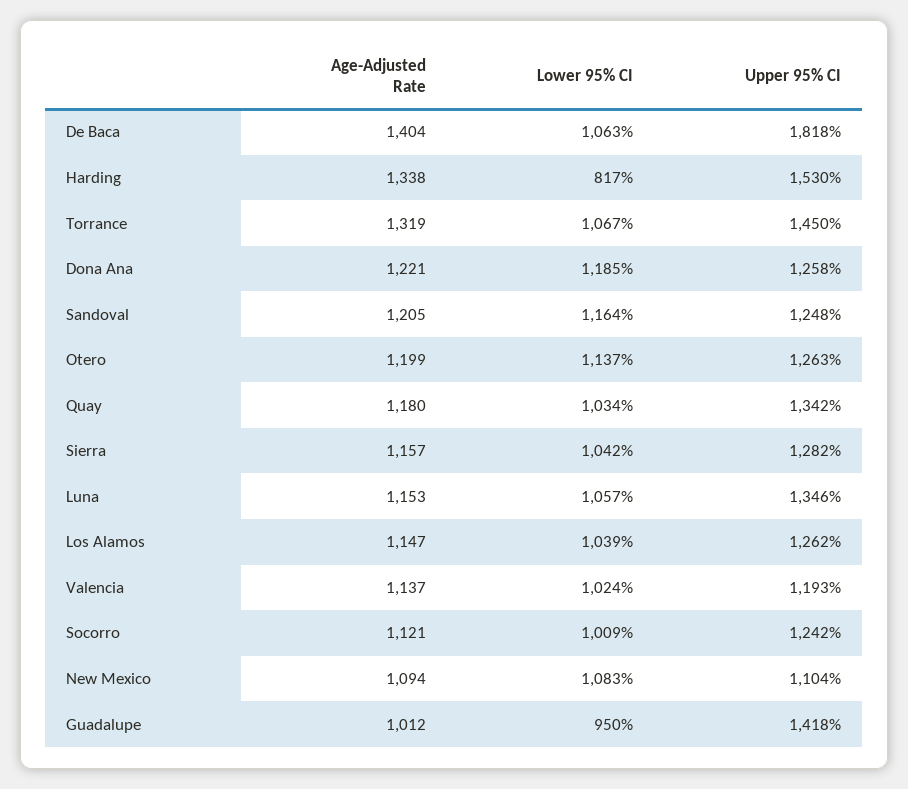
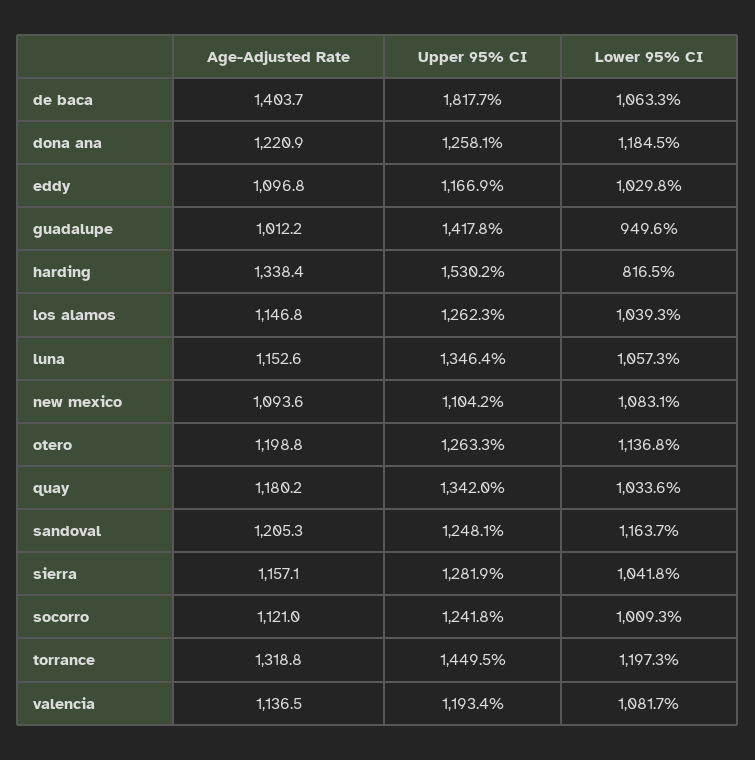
Lower 95% CI, Torrance: 1067 -> 1197.3
Lower 95% CI, Valencia: 1024 -> 1081.7
Age-Adjusted Rate, eddy: none -> 1096.8
Upper 95% CI, eddy: none -> 1166.9
Lower 95% CI, eddy: none -> 1029.8

